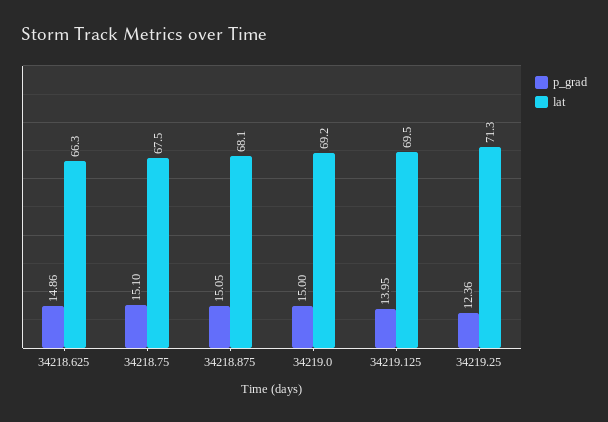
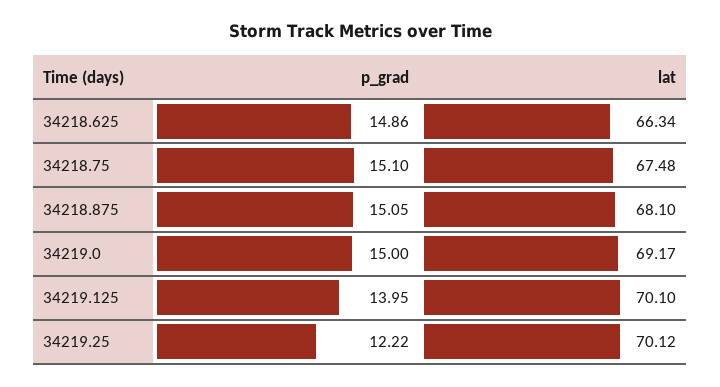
lat, 34219.125: 69.5 -> 70.1
p_grad, 34219.25: 12.36 -> 12.22
lat, 34219.25: 71.3 -> 70.12

